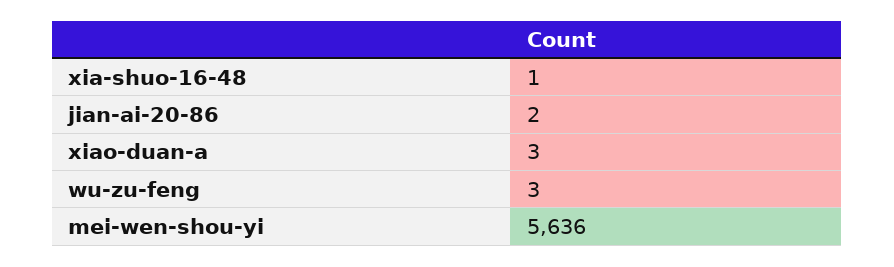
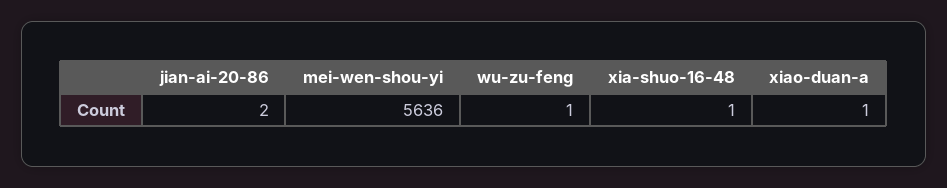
xiao-duan-a: 3 -> 1
wu-zu-feng: 3 -> 1

